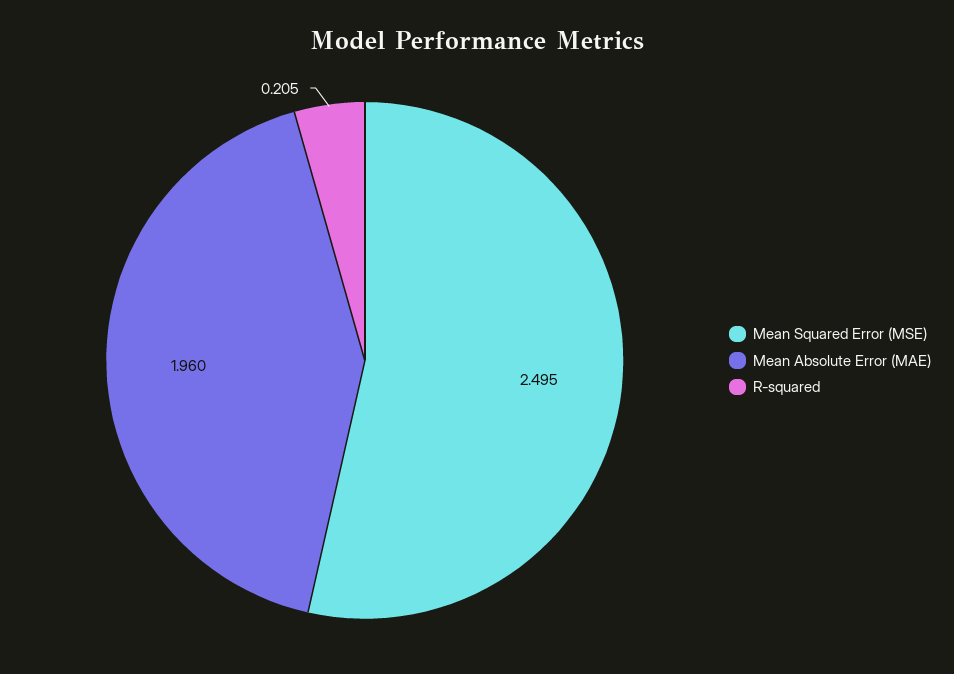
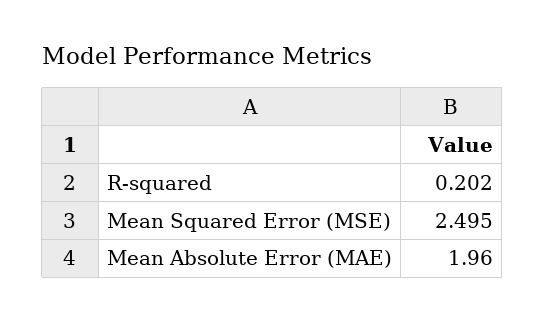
R-squared: 0.205 -> 0.202

